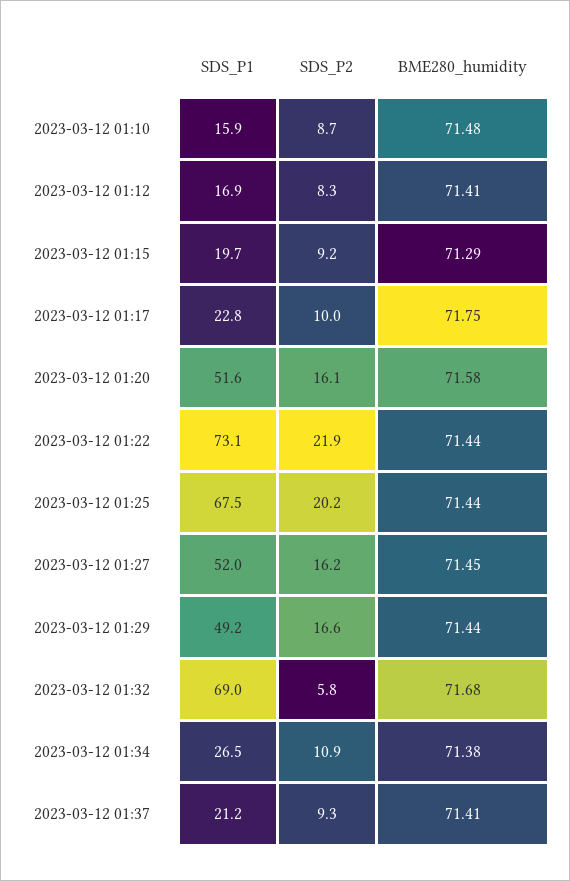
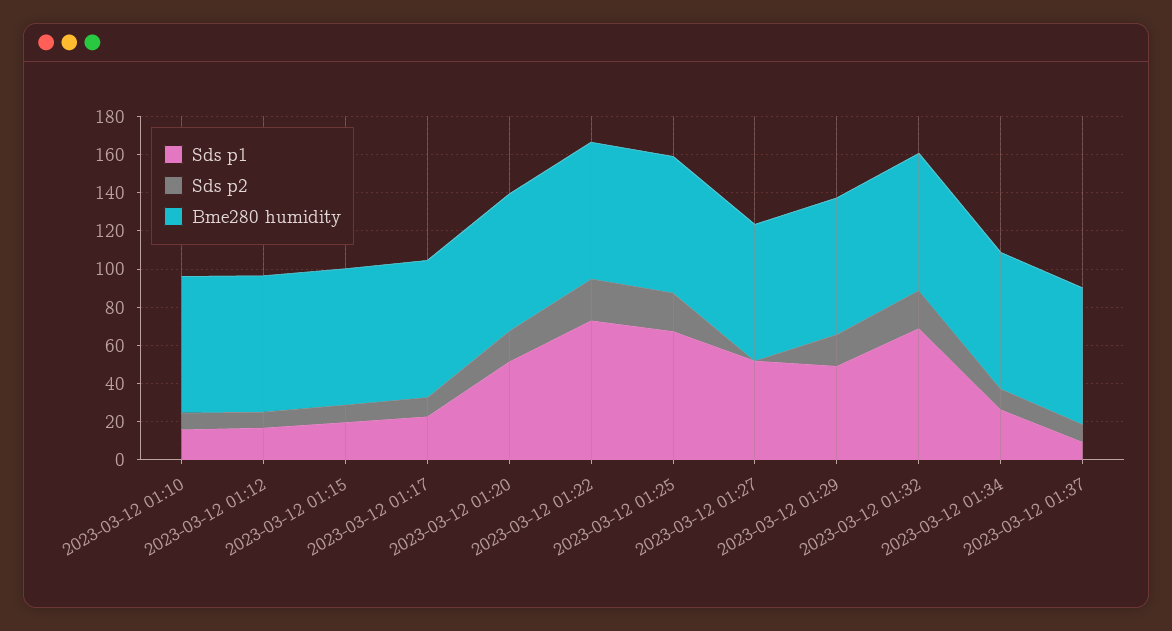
SDS_P2, 2023-03-12 01:27: 16.2 -> 0
SDS_P2, 2023-03-12 01:32: 5.8 -> 20
SDS_P1, 2023-03-12 01:37: 21.2 -> 10

